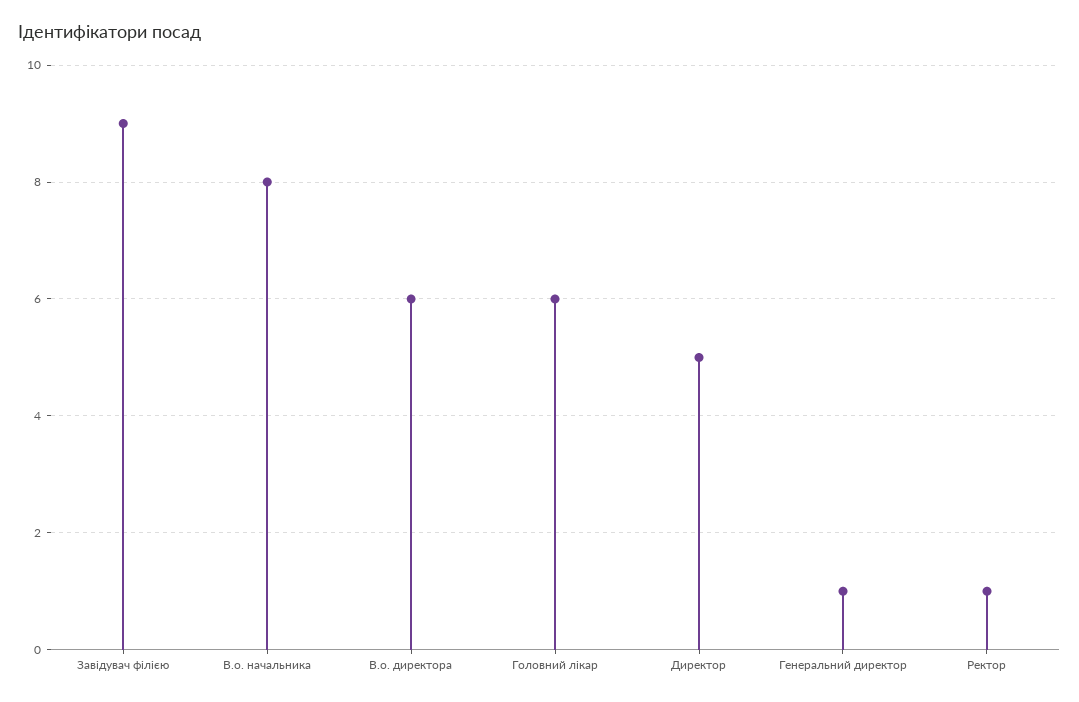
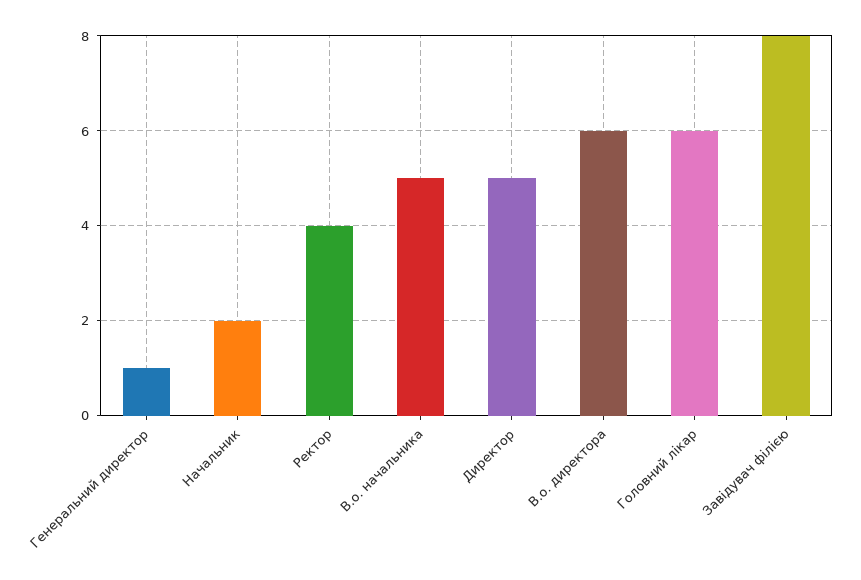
Завідувач філією: 9 -> 8
В.о. начальника: 8 -> 5
Ректор: 1 -> 4
Начальник: none -> 2

